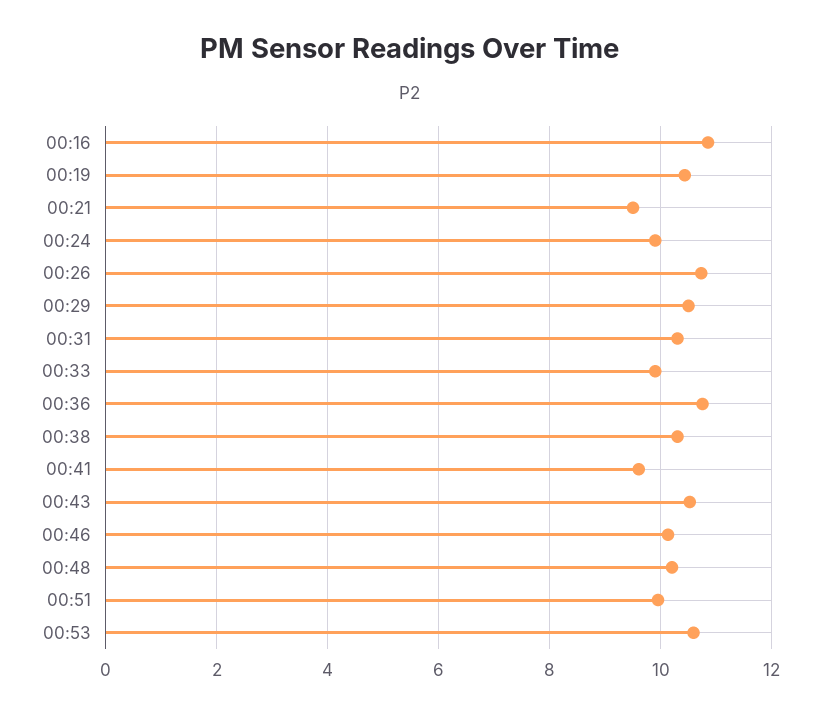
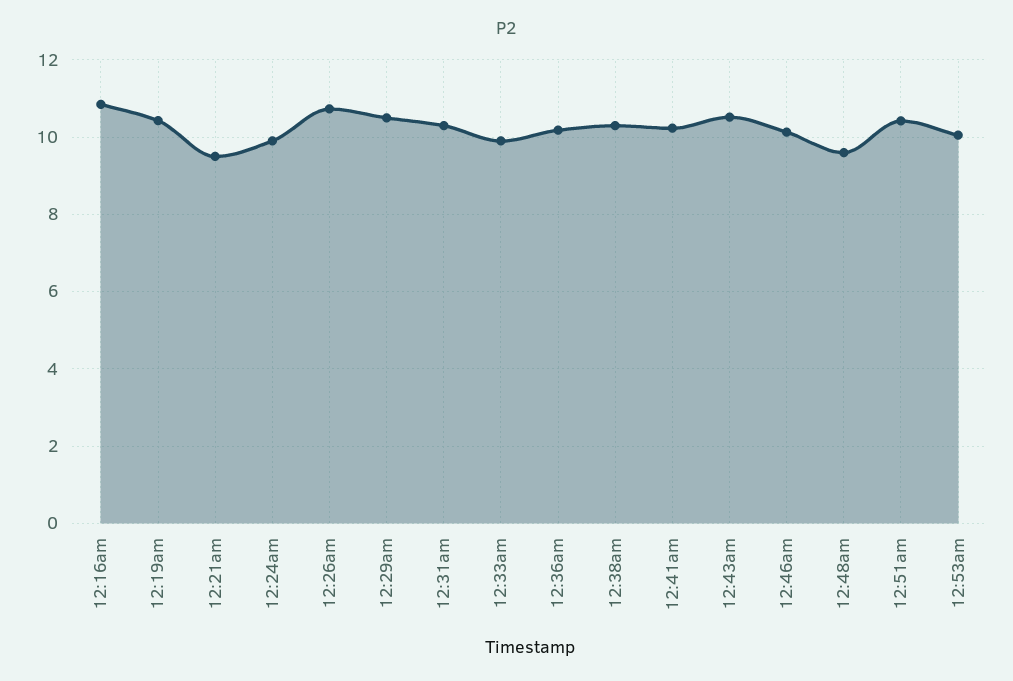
00:36: 10.8 -> 10.2
00:41: 9.6 -> 10.2
00:48: 10.2 -> 9.6
00:51: 10 -> 10.4
00:53: 10.6 -> 10

